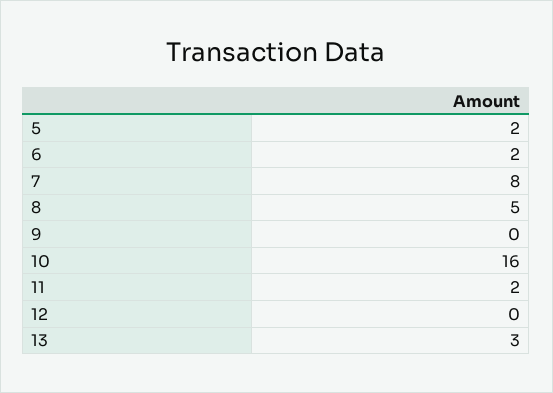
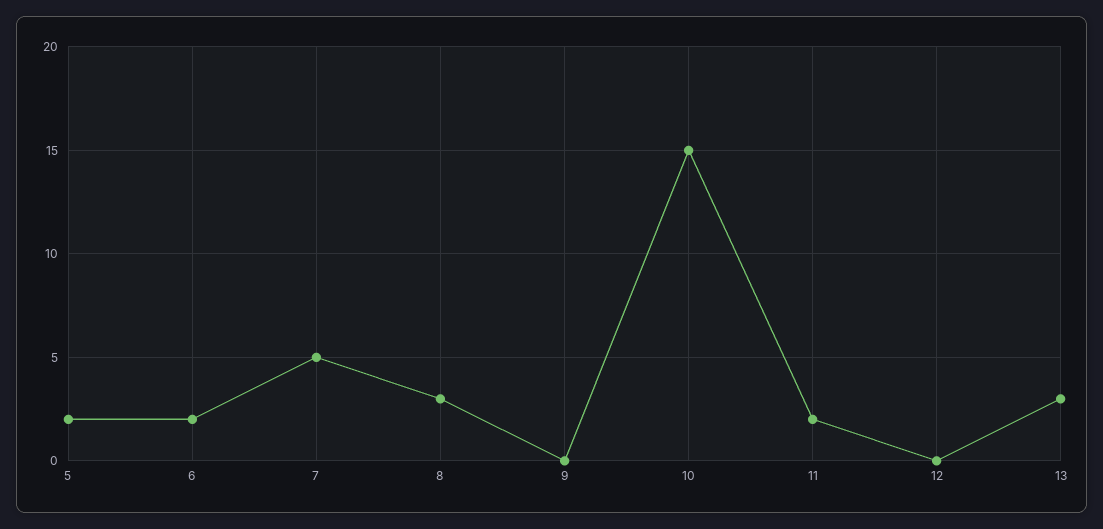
7: 8 -> 5
8: 5 -> 3
10: 16 -> 15

